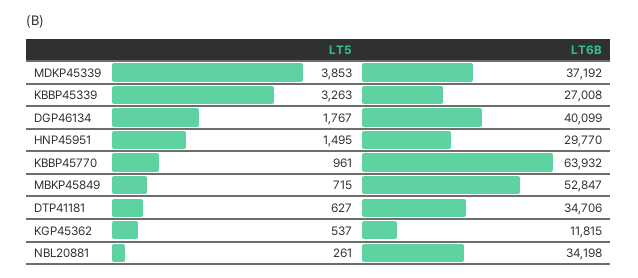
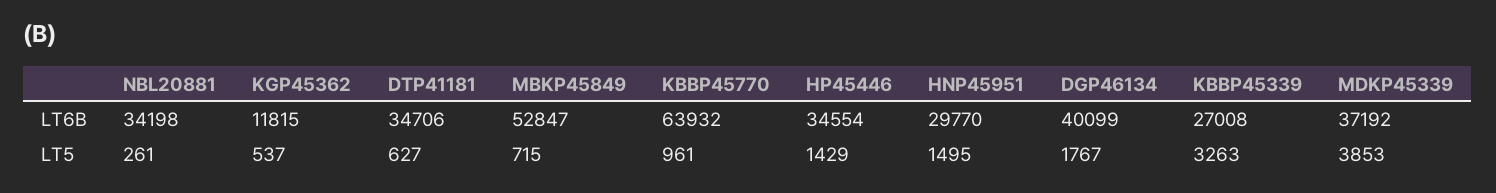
LT6B, HP45446: none -> 34554
LT5, HP45446: none -> 1429

